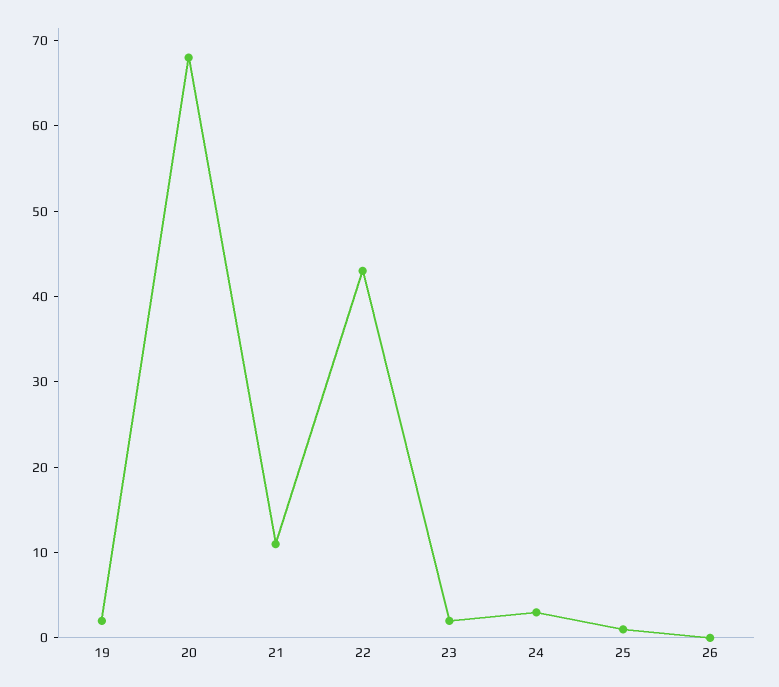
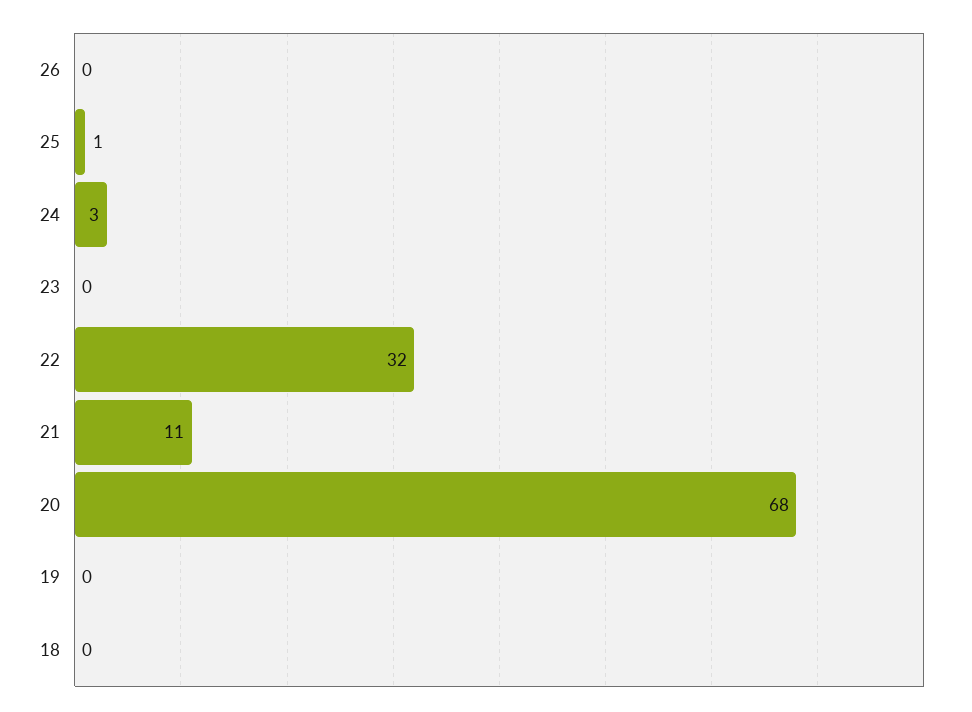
19: 2 -> 0
22: 43 -> 32
23: 2 -> 0
18: none -> 0

